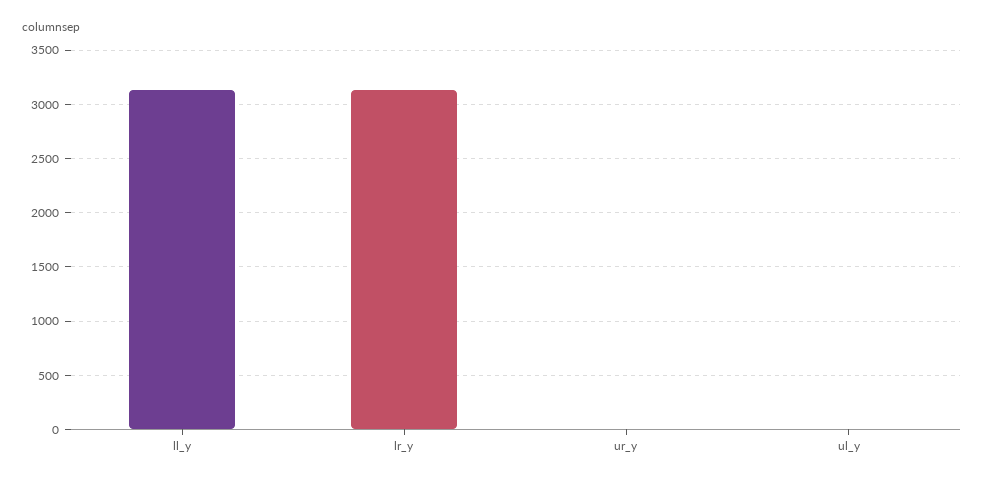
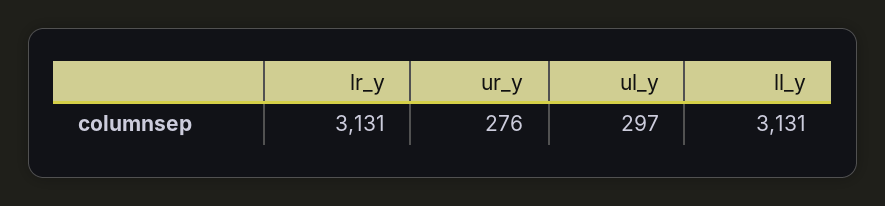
ur_y: 0 -> 276
ul_y: 0 -> 297

